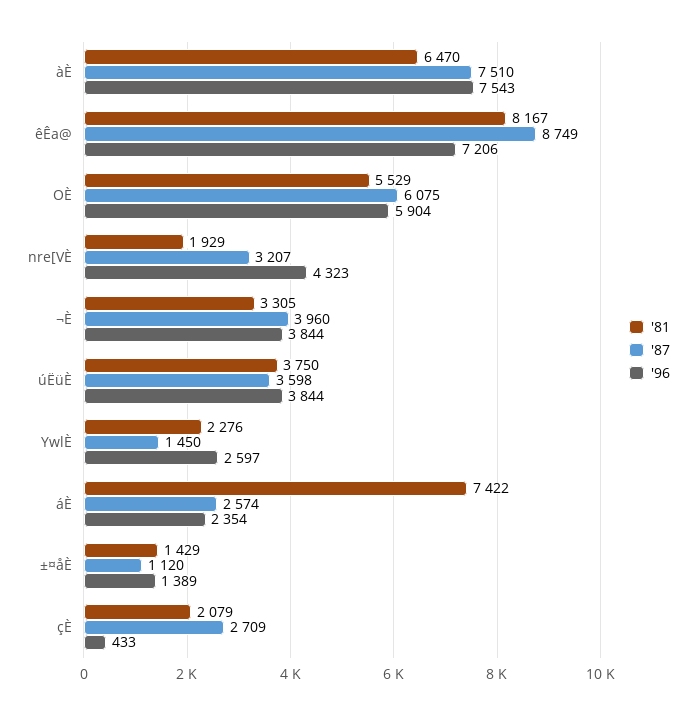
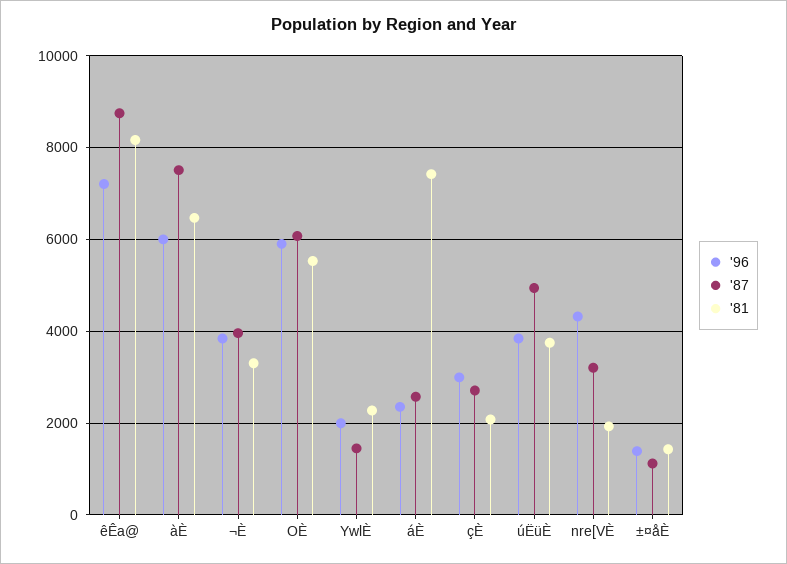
'96, àÈ: 7543 -> 6000
'87, úËüÈ: 3598 -> 5000
'96, YwlÈ: 2597 -> 2000
'96, çÈ: 433 -> 3000

